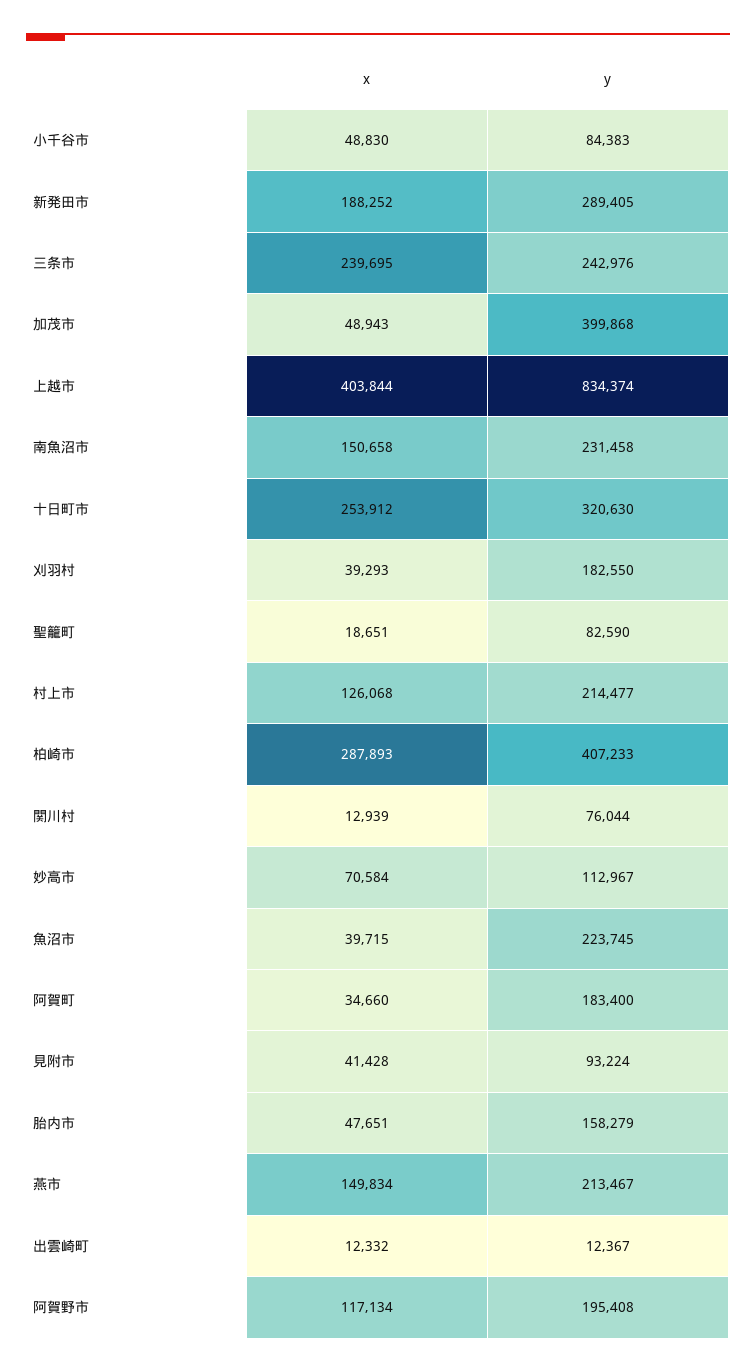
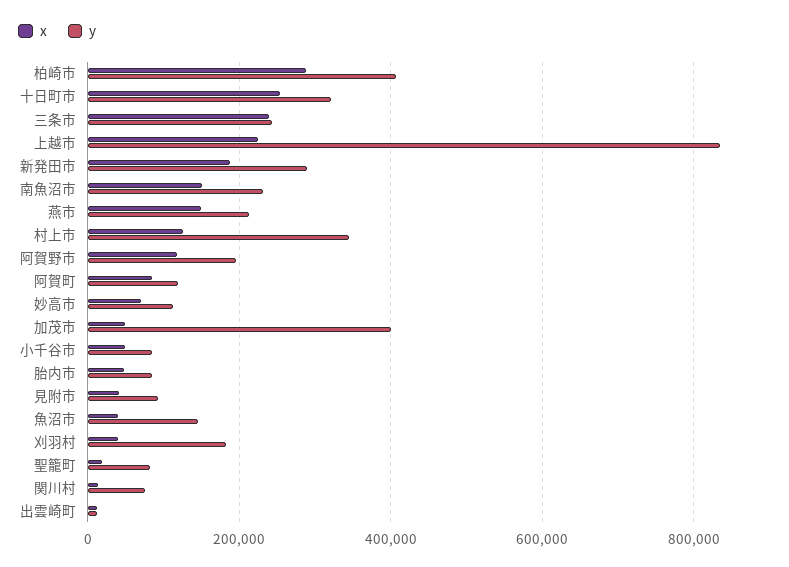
x, 上越市: 403844 -> 220000
y, 村上市: 214477 -> 340000
y, 魚沼市: 223745 -> 140000
x, 阿賀町: 34660 -> 80000
y, 阿賀町: 183400 -> 120000
y, 胎内市: 158279 -> 80000

